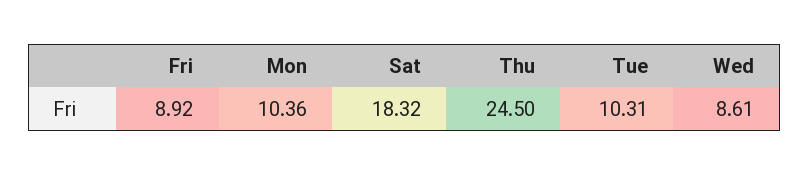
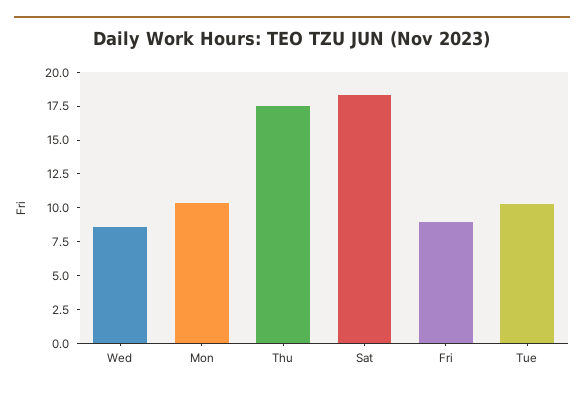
Thu: 24.5 -> 17.5

